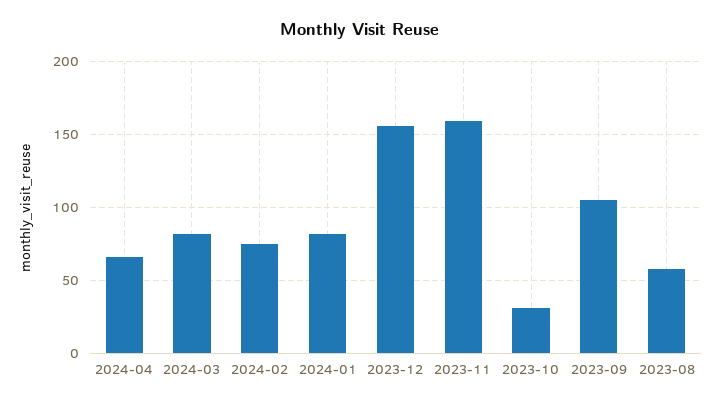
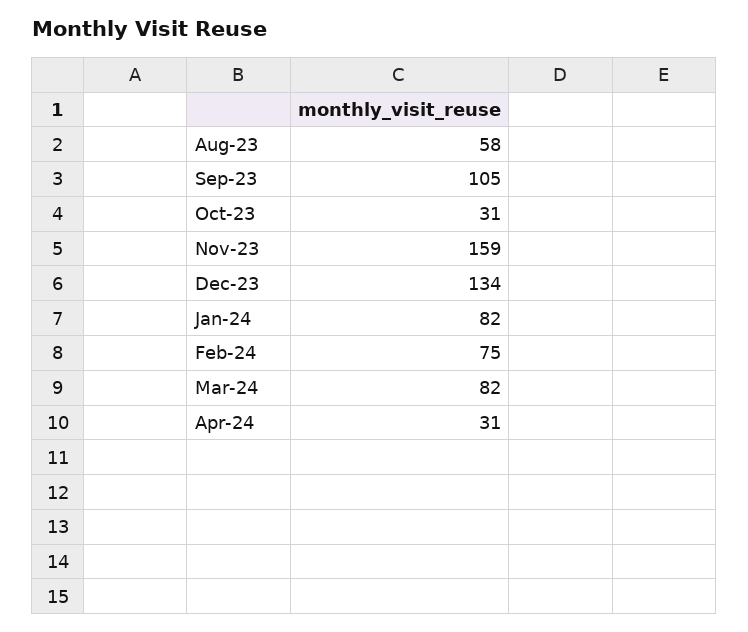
2024-04: 65 -> 31
2023-12: 155 -> 134

